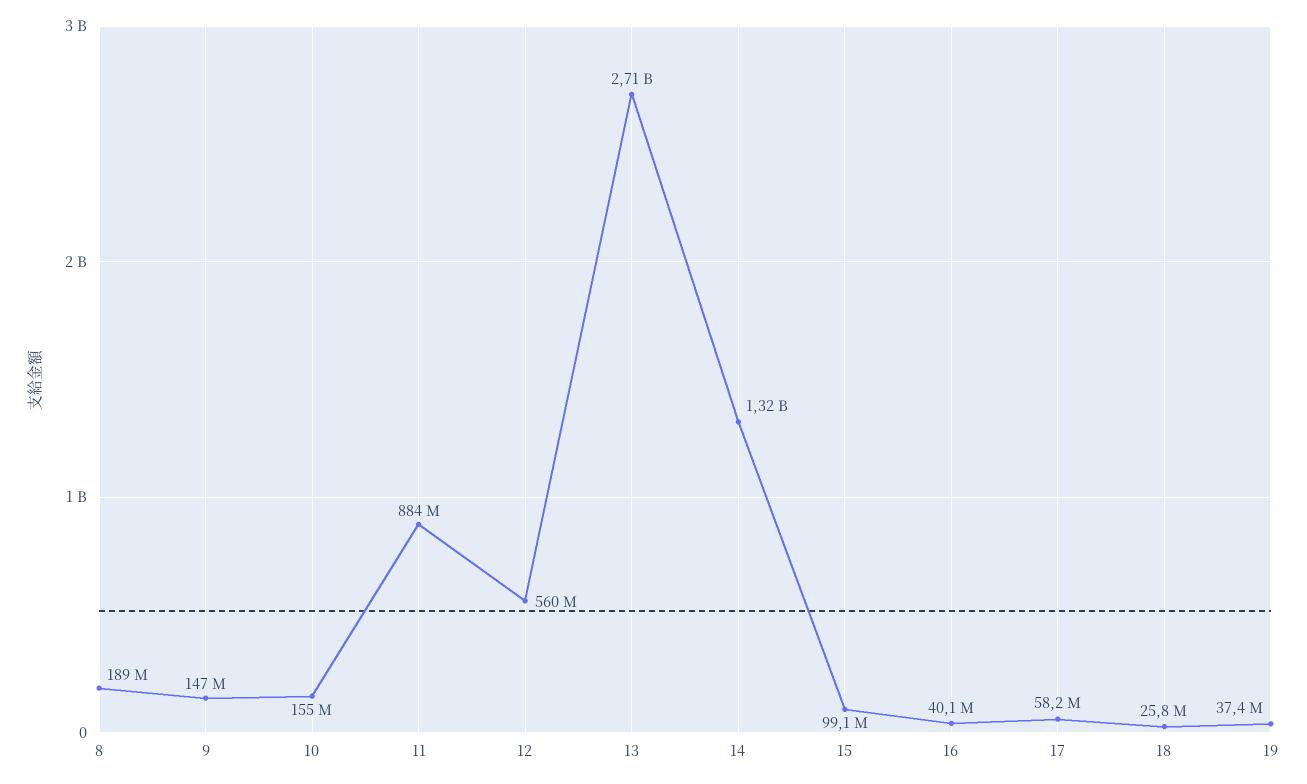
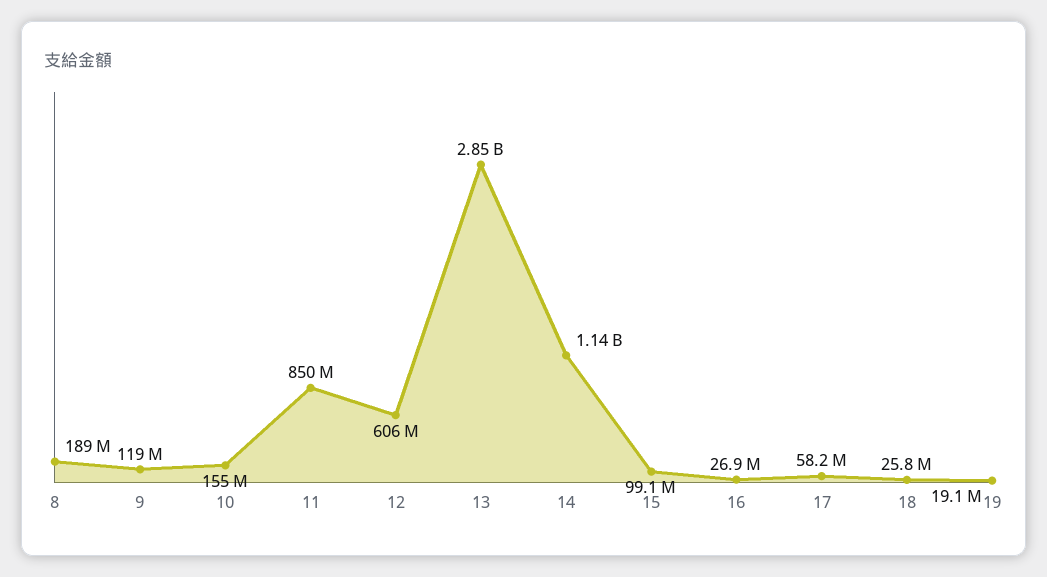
9: 147000000 -> 119000000
11: 884000000 -> 850000000
12: 560000000 -> 606000000
13: 2710000000 -> 2850000000
14: 1320000000 -> 1140000000
16: 40100000 -> 26900000
19: 37400000 -> 19100000

